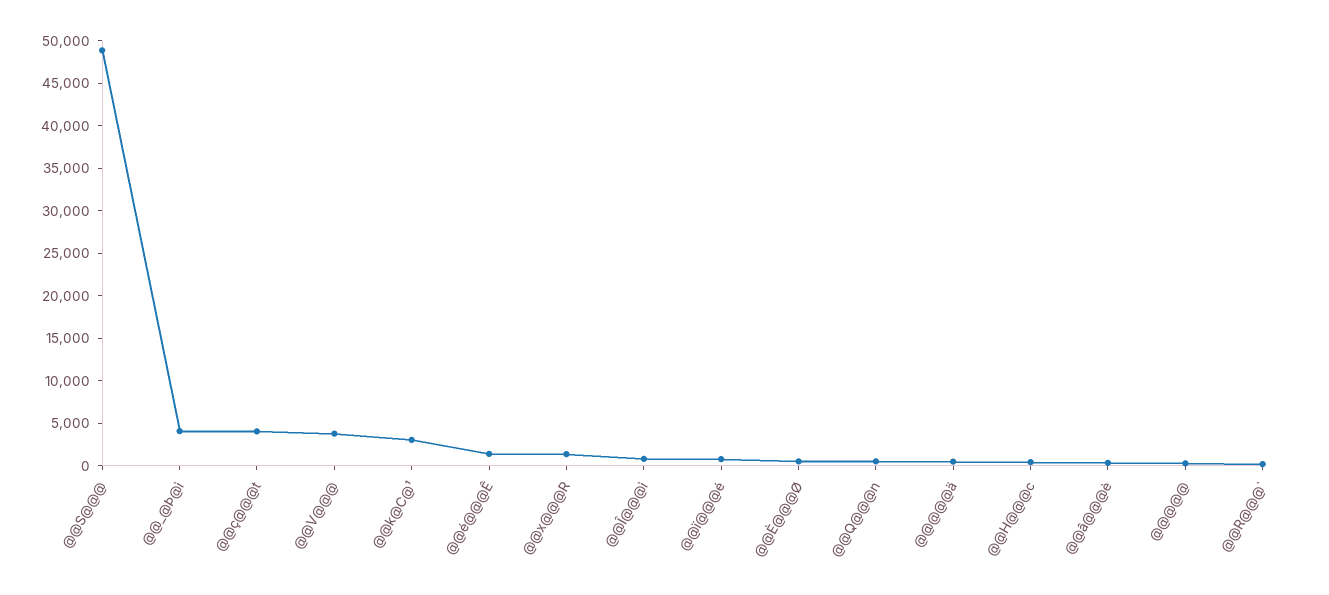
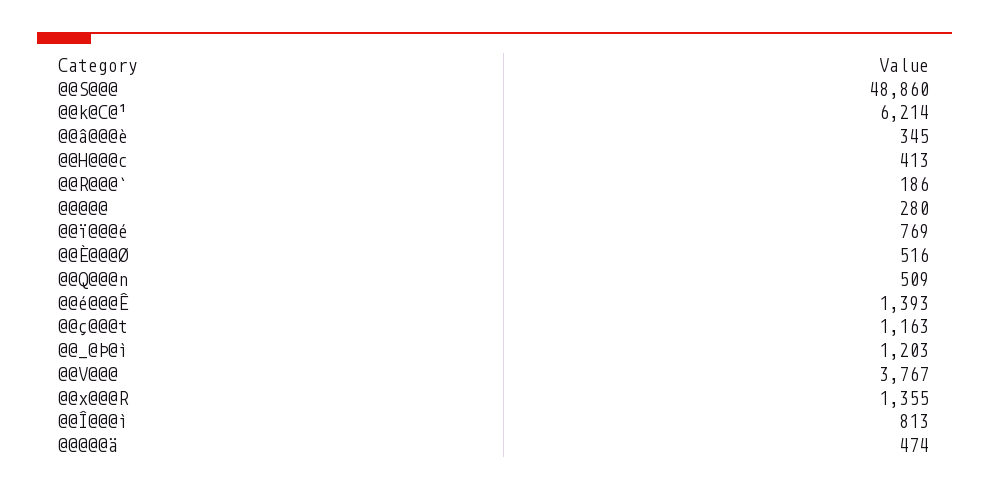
@@_@Þ@ì: 4000 -> 1203
@@ç@@@t: 4000 -> 1163
@@k@C@¹: 3000 -> 6214

